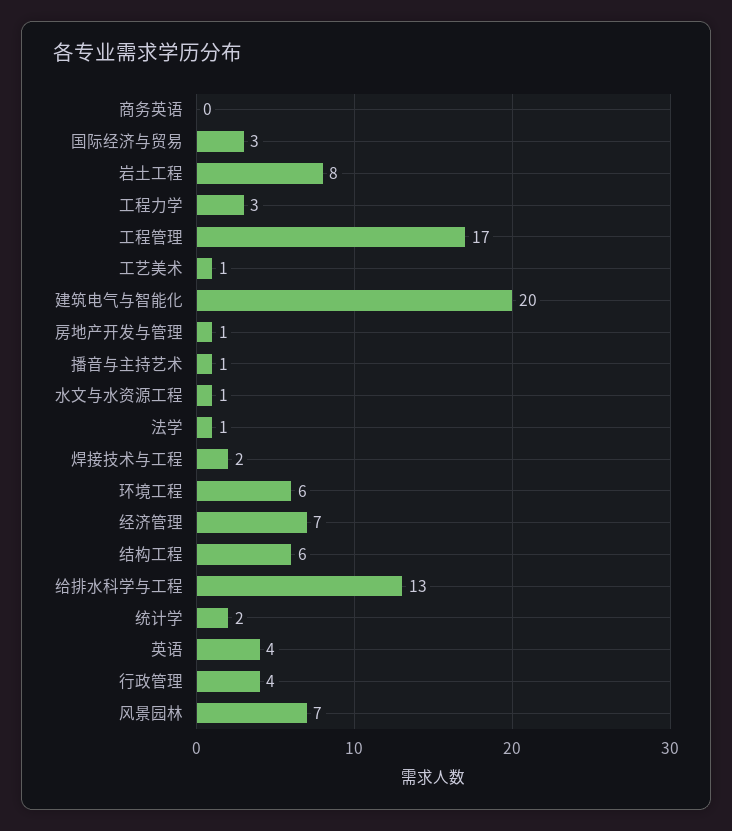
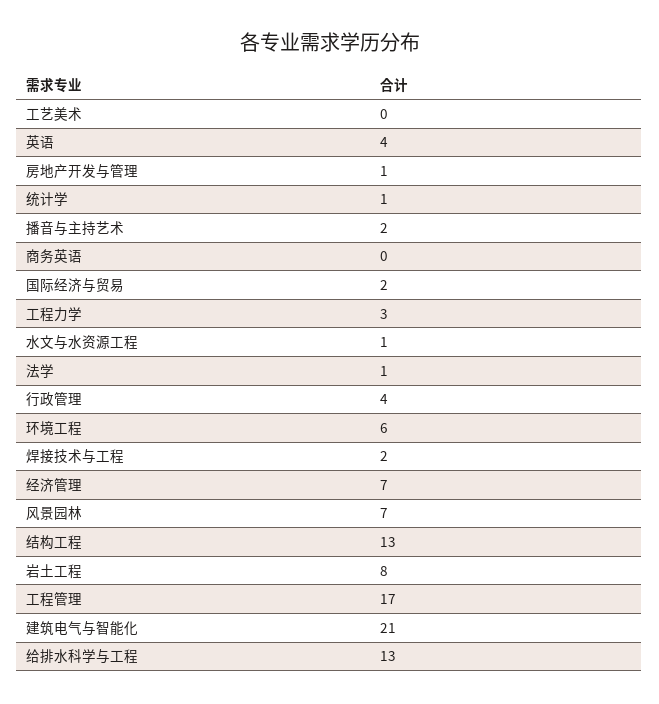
国际经济与贸易: 3 -> 2
工艺美术: 1 -> 0
建筑电气与智能化: 20 -> 21
播音与主持艺术: 1 -> 2
结构工程: 6 -> 13
统计学: 2 -> 1

